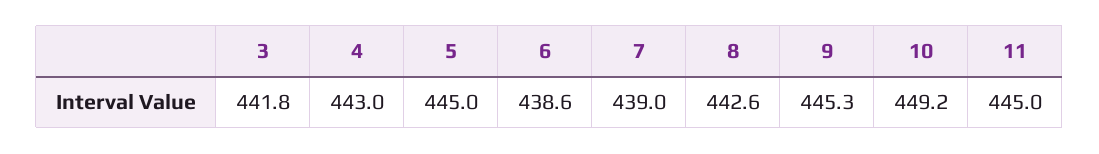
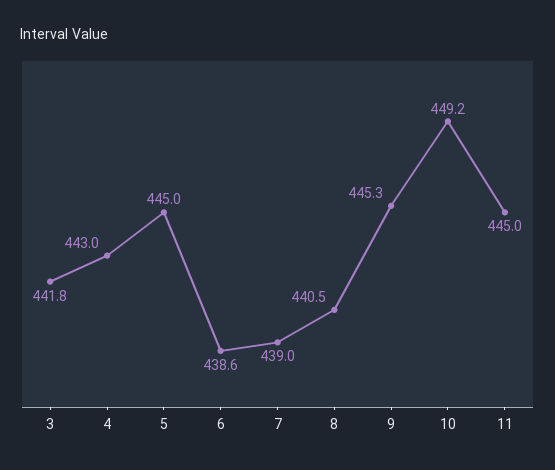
8: 442.6 -> 440.5

